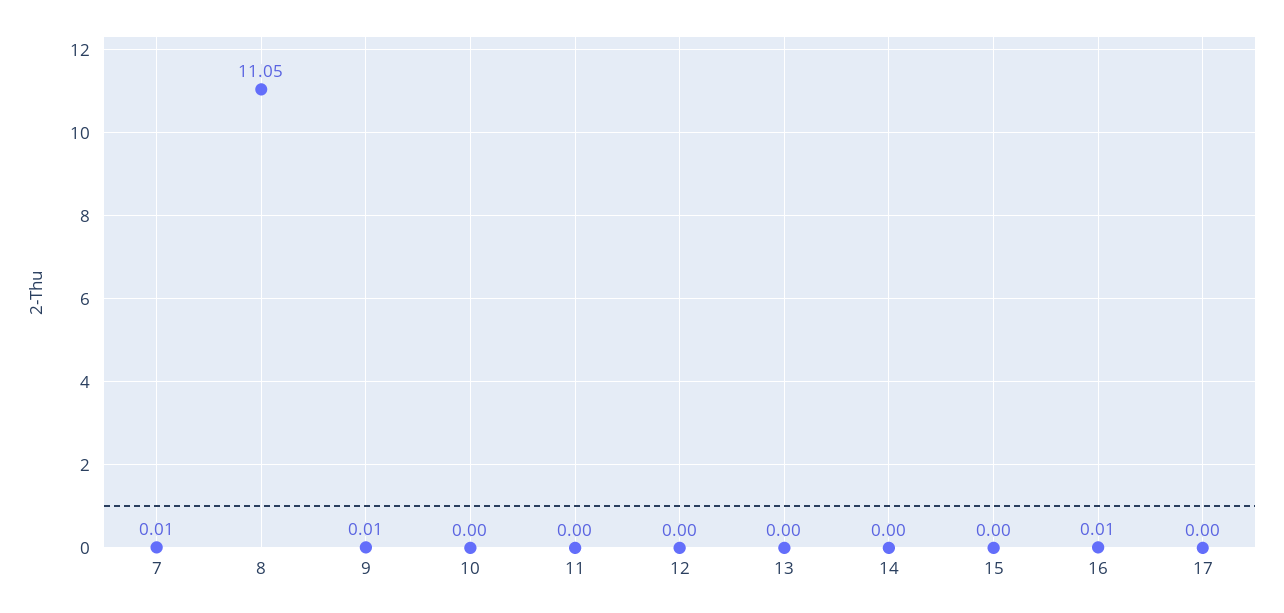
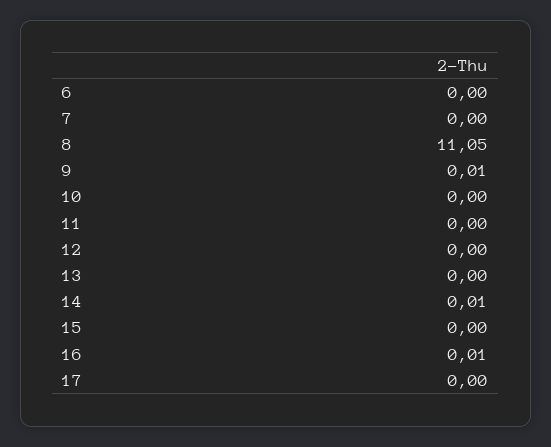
7: 0.01 -> 0
14: 0 -> 0.01
6: none -> 0

